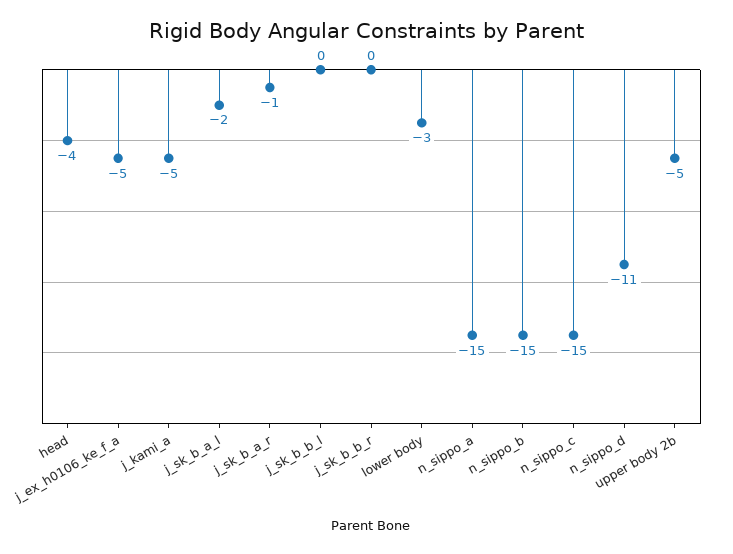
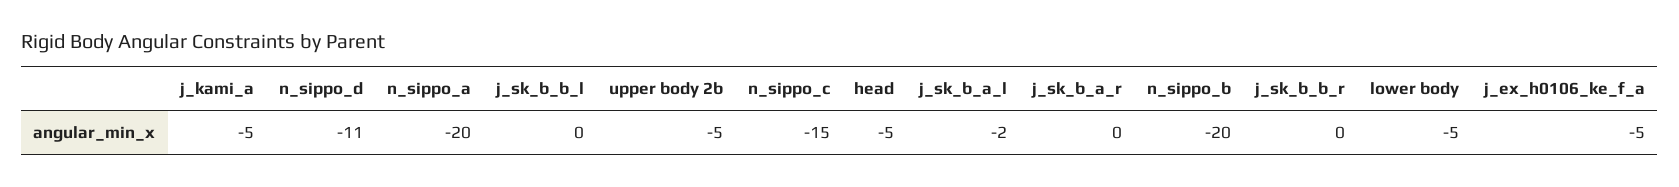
head: -4 -> -5
j_sk_b_a_r: -1 -> 0
lower body: -3 -> -5
n_sippo_a: -15 -> -20
n_sippo_b: -15 -> -20

